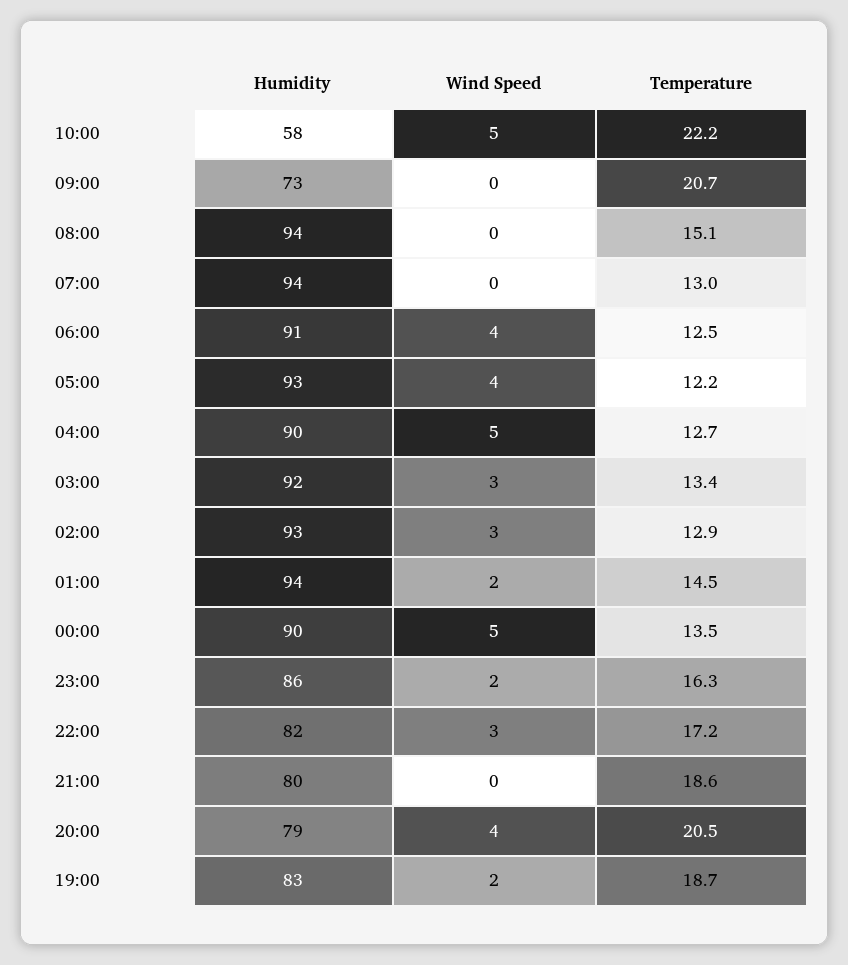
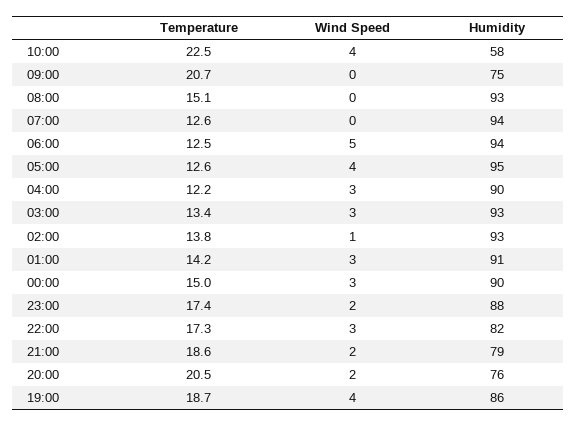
Wind Speed, 10:00: 5 -> 4
Temperature, 10:00: 22.2 -> 22.5
Humidity, 09:00: 73 -> 75
Humidity, 08:00: 94 -> 93
Temperature, 07:00: 13 -> 12.6
Humidity, 06:00: 91 -> 94
Wind Speed, 06:00: 4 -> 5
Humidity, 05:00: 93 -> 95
Temperature, 05:00: 12.2 -> 12.6
Wind Speed, 04:00: 5 -> 3
Temperature, 04:00: 12.7 -> 12.2
Humidity, 03:00: 92 -> 93
Wind Speed, 02:00: 3 -> 1
Temperature, 02:00: 12.9 -> 13.8
Humidity, 01:00: 94 -> 91
Wind Speed, 01:00: 2 -> 3
Temperature, 01:00: 14.5 -> 14.2
Wind Speed, 00:00: 5 -> 3
Temperature, 00:00: 13.5 -> 15
Humidity, 23:00: 86 -> 88
Temperature, 23:00: 16.3 -> 17.4
Temperature, 22:00: 17.2 -> 17.3
Humidity, 21:00: 80 -> 79
Wind Speed, 21:00: 0 -> 2
Humidity, 20:00: 79 -> 76
Wind Speed, 20:00: 4 -> 2
Humidity, 19:00: 83 -> 86
Wind Speed, 19:00: 2 -> 4

